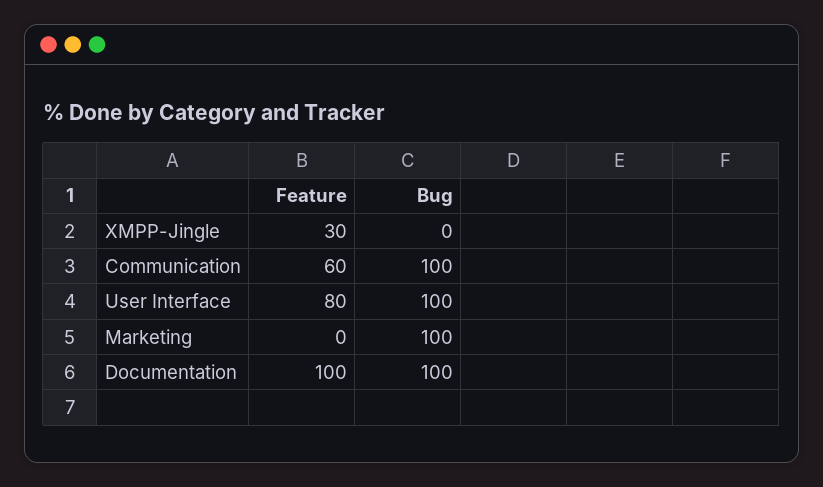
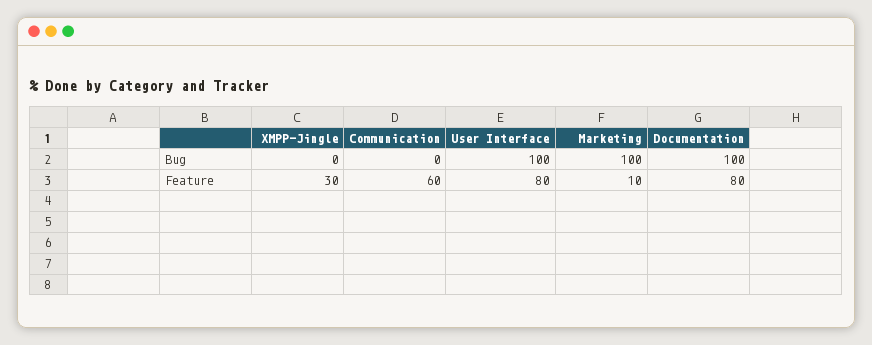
Bug, Communication: 100 -> 0
Feature, Marketing: 0 -> 10
Feature, Documentation: 100 -> 80

